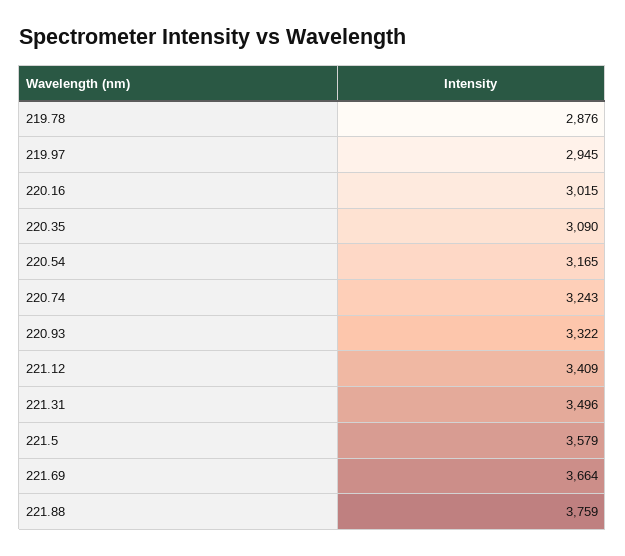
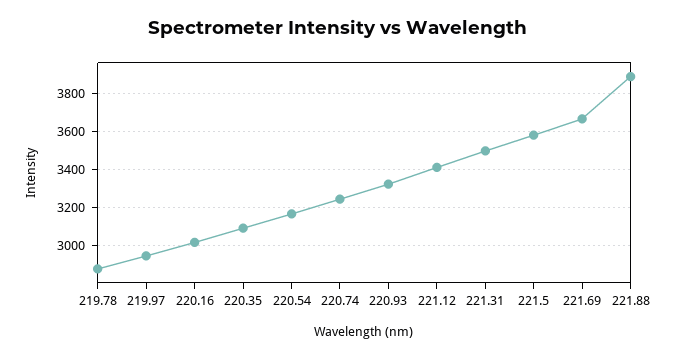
221.88: 3759 -> 3900

